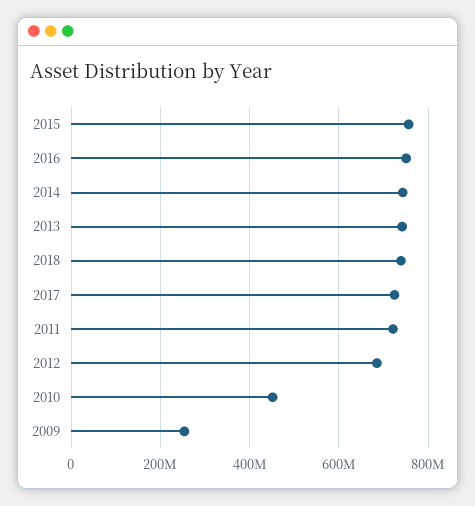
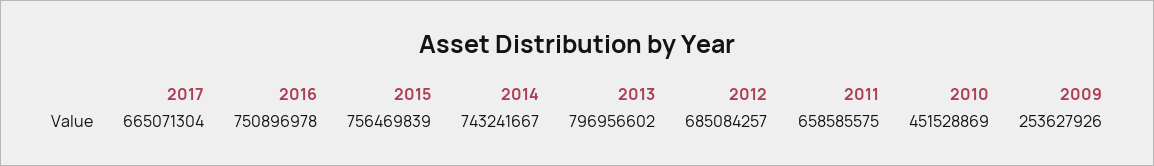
2013: 740000000 -> 796956602
2018: 740000000 -> none
2017: 720000000 -> 665071304
2011: 720000000 -> 658585575

